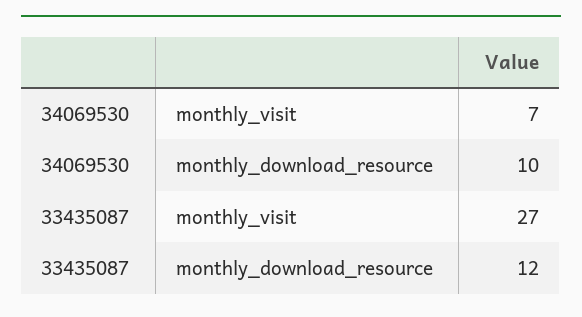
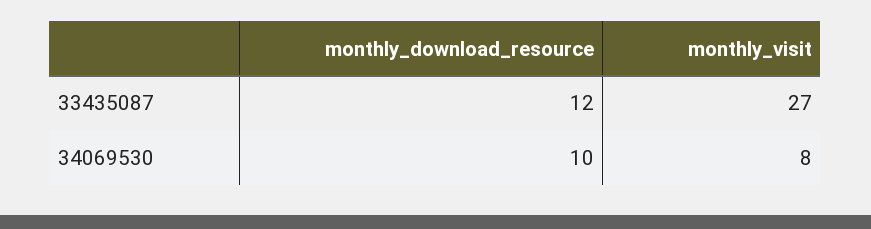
34069530, monthly_visit: 7 -> 8

